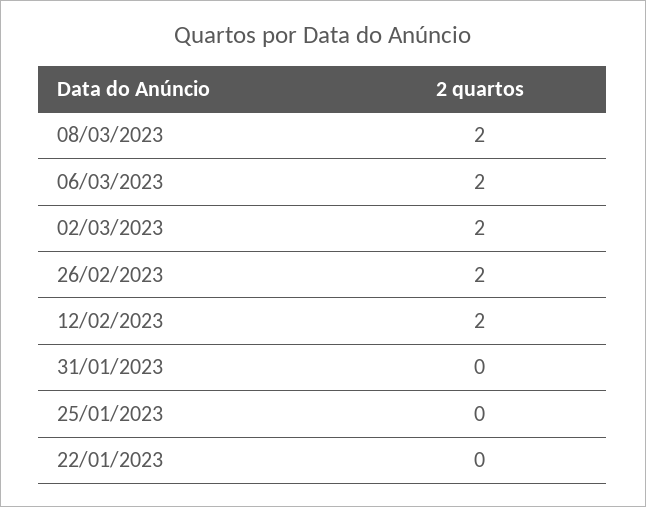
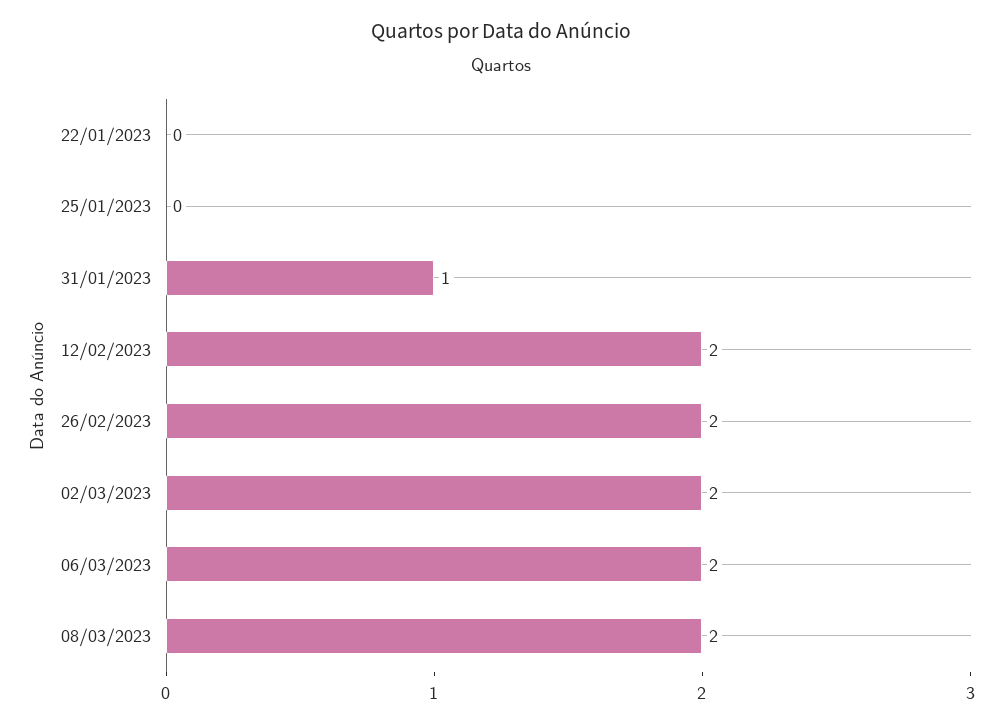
31/01/2023: 0 -> 1

